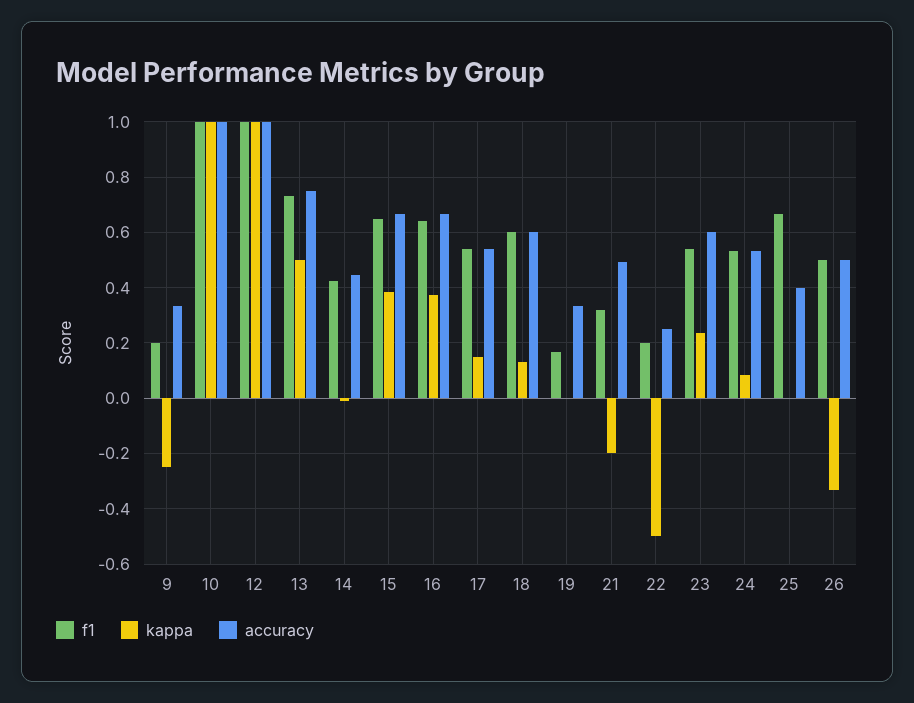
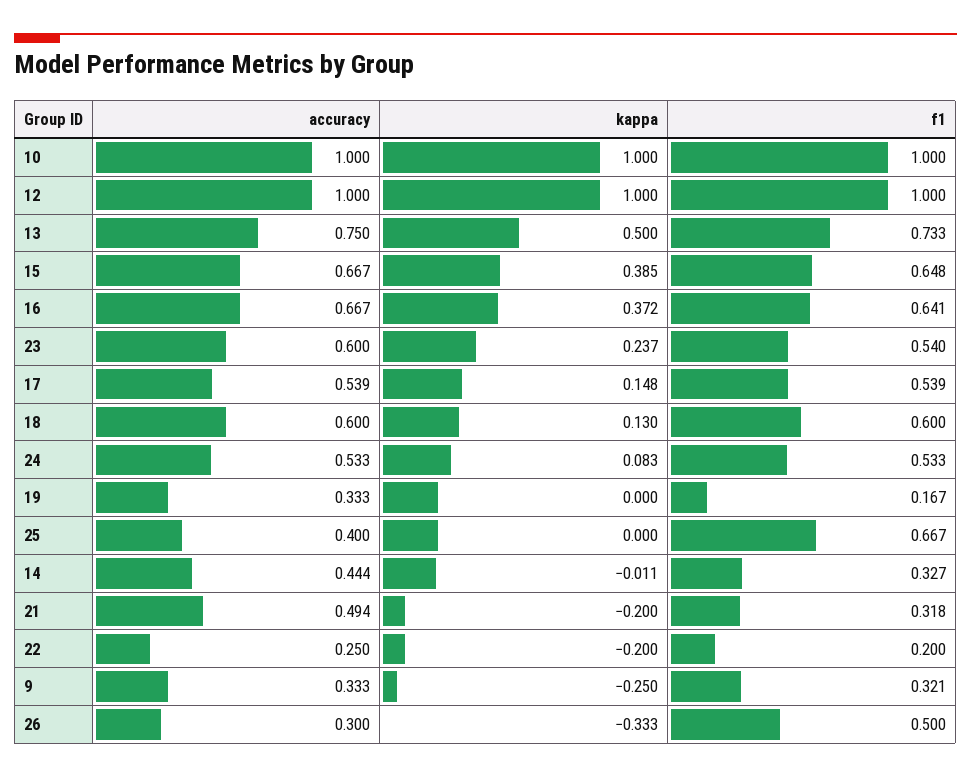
f1, 9: 0.2 -> 0.321
f1, 14: 0.425 -> 0.327
kappa, 22: -0.5 -> -0.2
accuracy, 26: 0.5 -> 0.3

